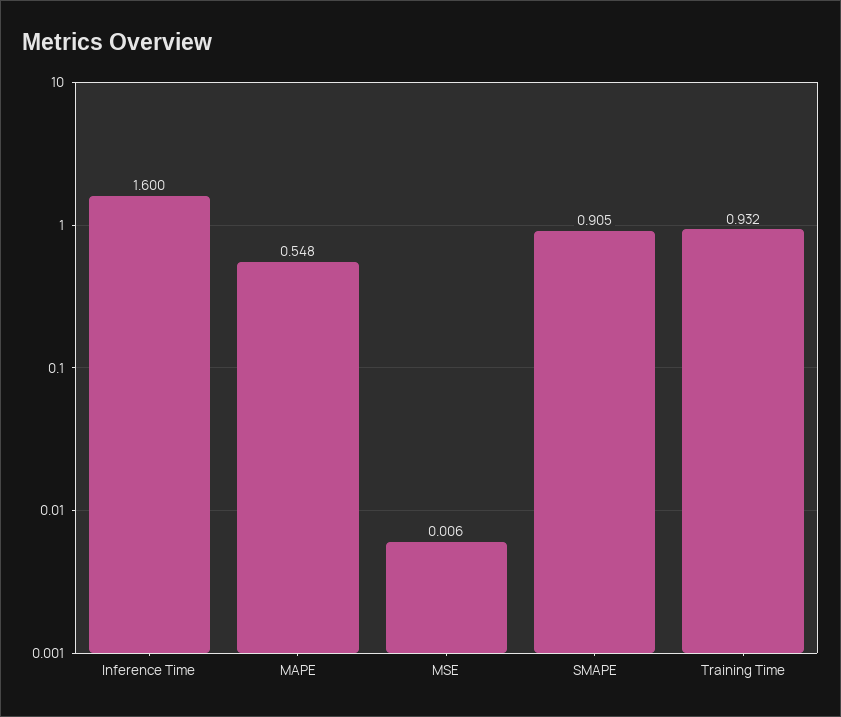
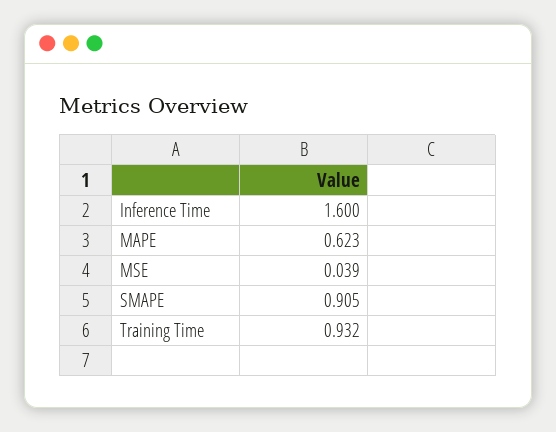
MAPE: 0.548 -> 0.623
MSE: 0.006 -> 0.039

